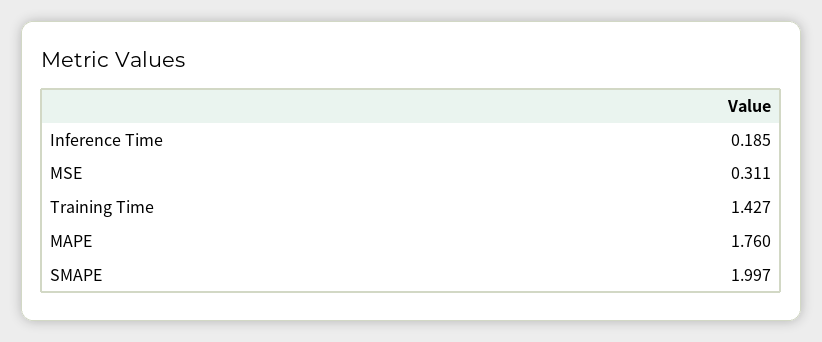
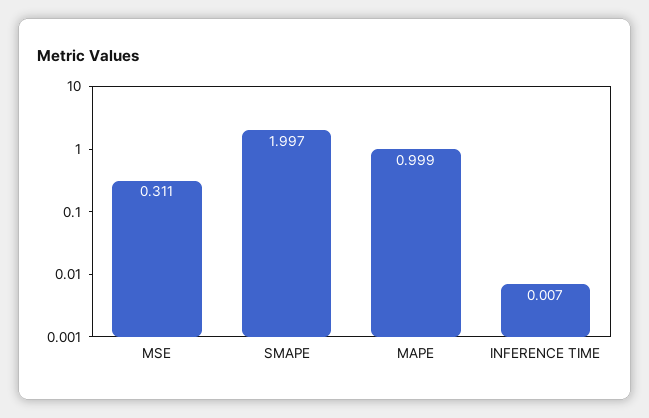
Inference Time: 0.185 -> 0.007
Training Time: 1.427 -> none
MAPE: 1.76 -> 0.999

